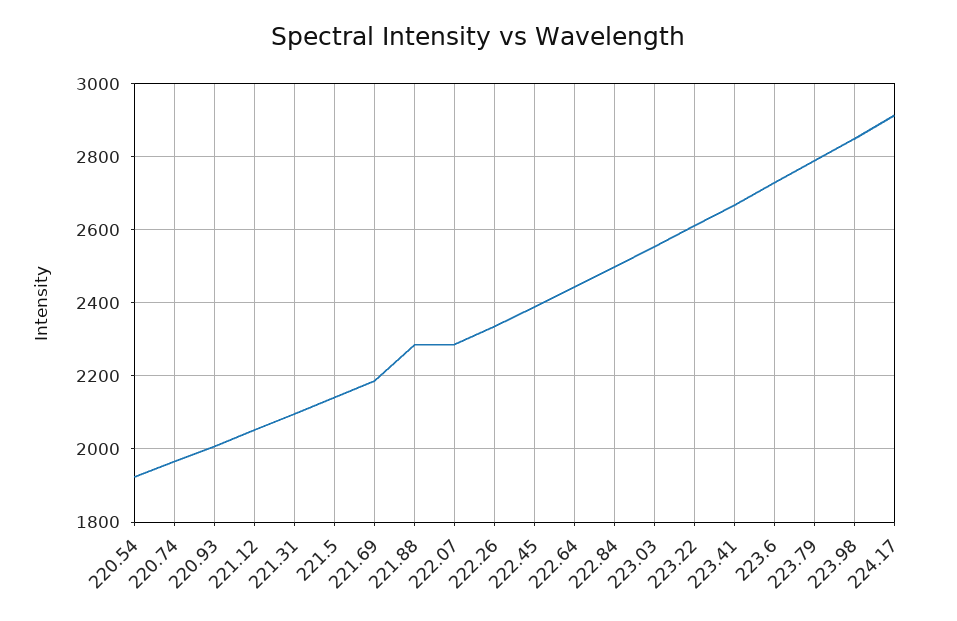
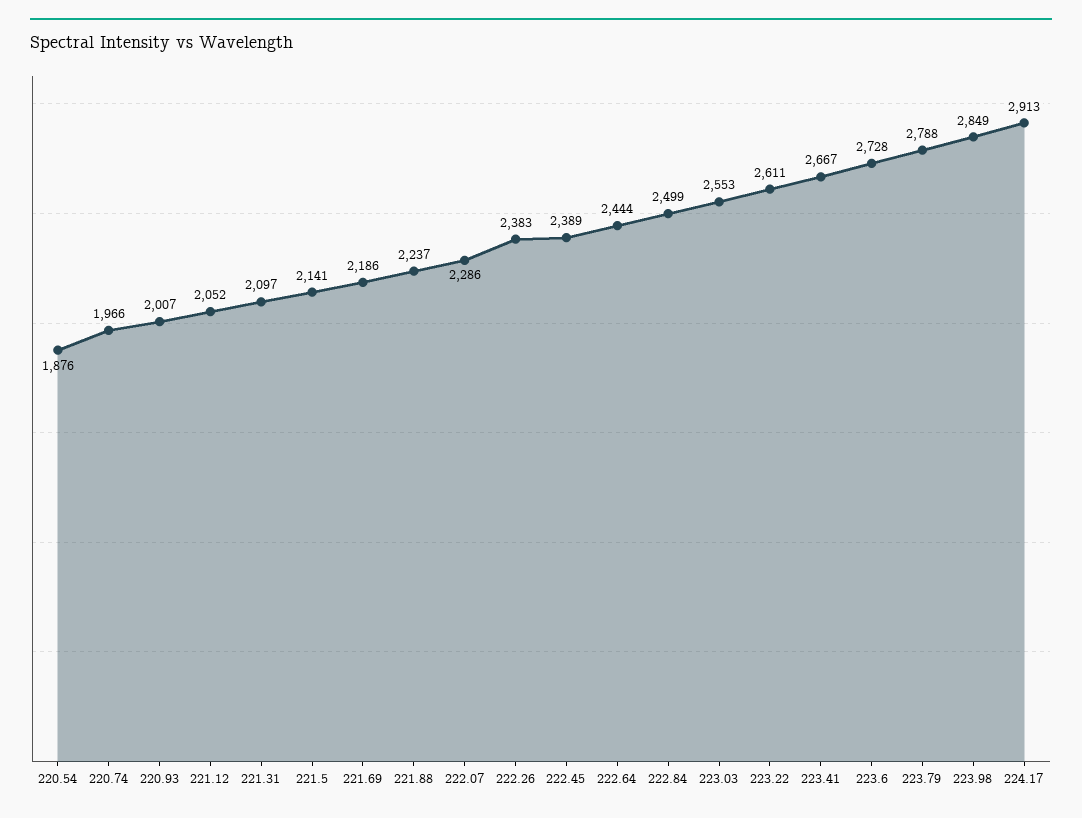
220.54: 1920 -> 1876
221.88: 2280 -> 2237
222.26: 2340 -> 2383

